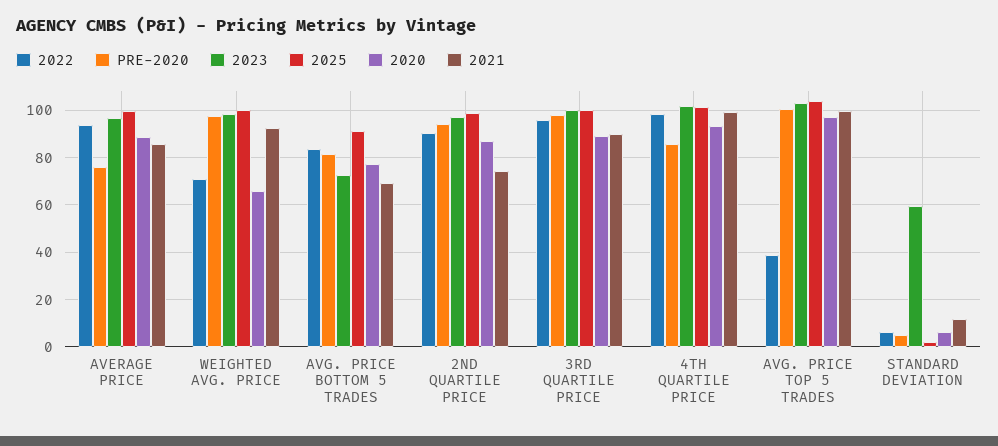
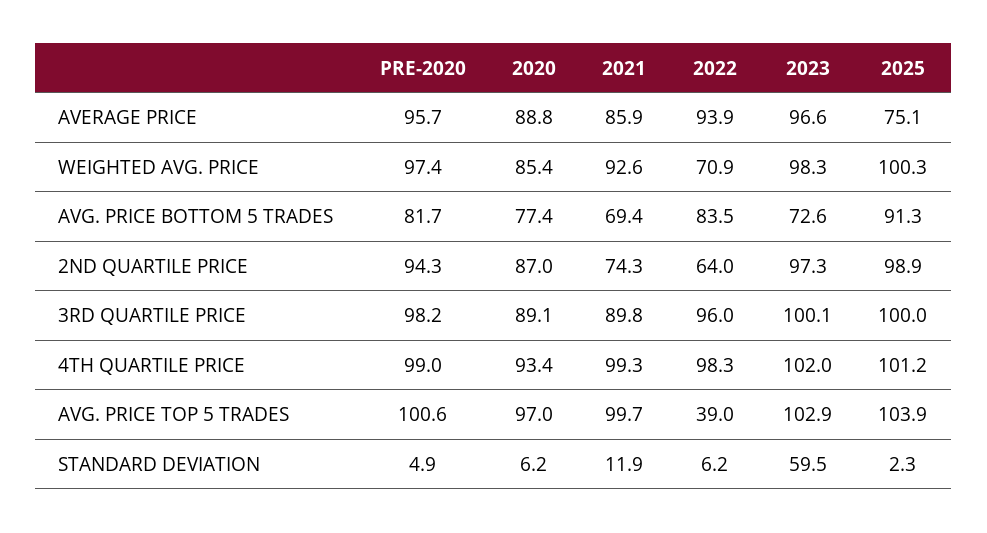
PRE-2020, AVERAGE PRICE: 75 -> 95.7
2025, AVERAGE PRICE: 100 -> 75.1
2020, WEIGHTED AVG. PRICE: 65 -> 85.4
2022, 2ND QUARTILE PRICE: 90 -> 64
PRE-2020, 4TH QUARTILE PRICE: 85 -> 99

